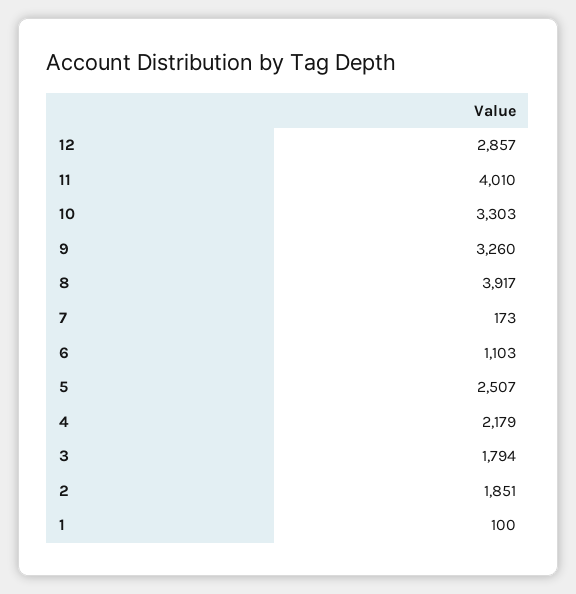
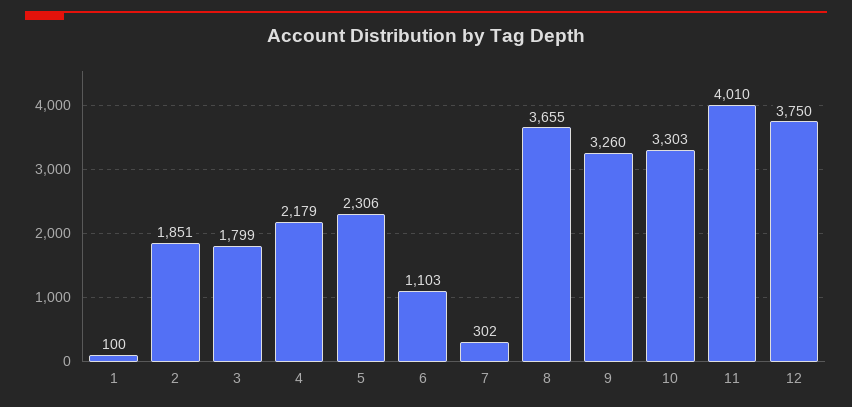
12: 2857 -> 3750
8: 3917 -> 3655
7: 173 -> 302
5: 2507 -> 2306
3: 1794 -> 1799

